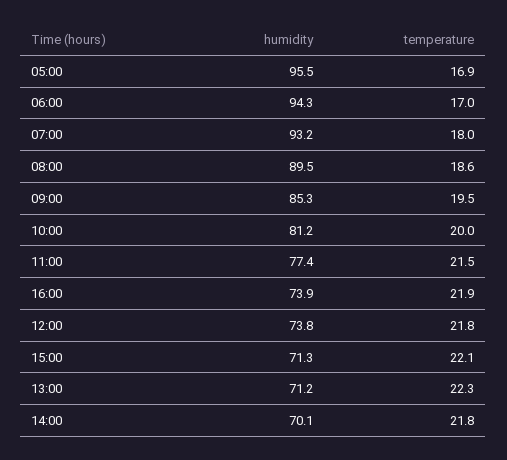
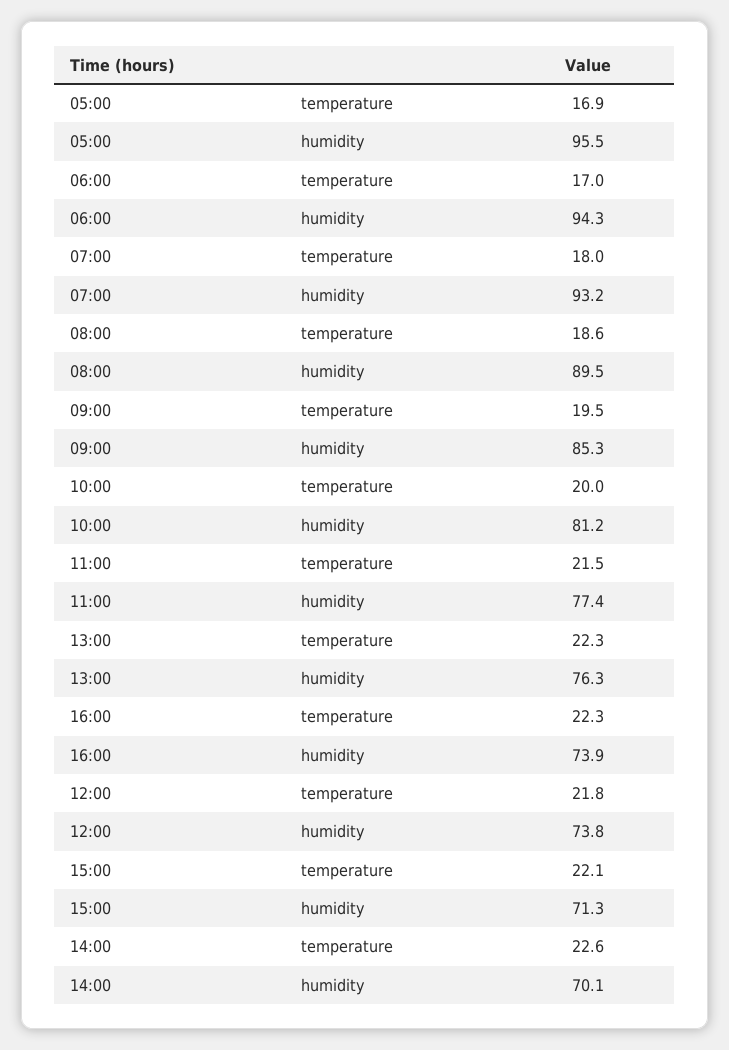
temperature, 16:00: 21.9 -> 22.3
humidity, 13:00: 71.2 -> 76.3
temperature, 14:00: 21.8 -> 22.6

